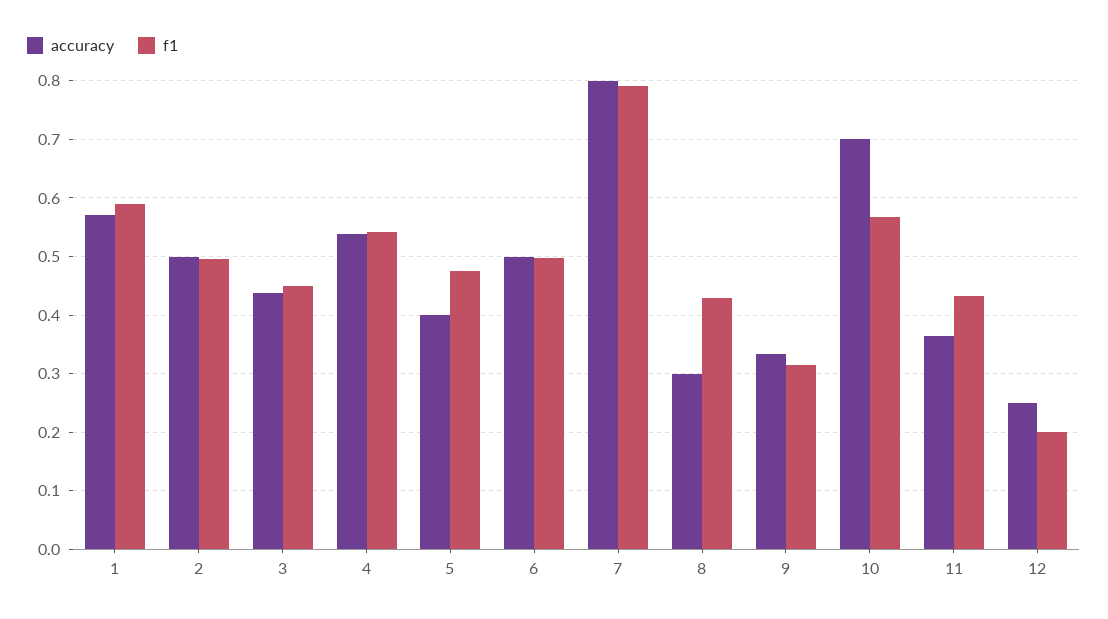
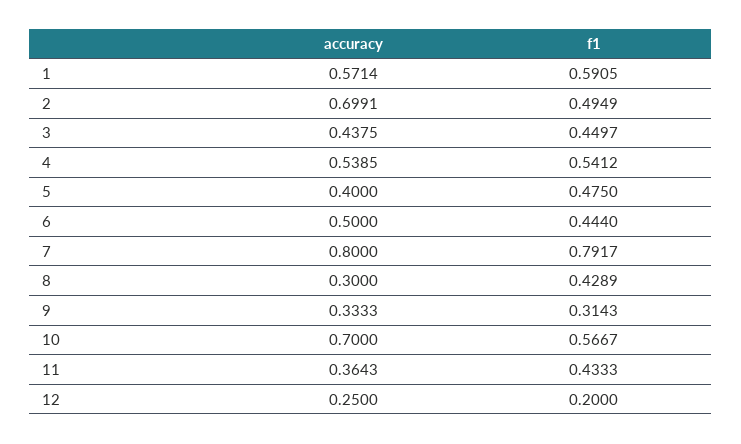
accuracy, 2: 0.5 -> 0.6991
f1, 6: 0.5 -> 0.444

